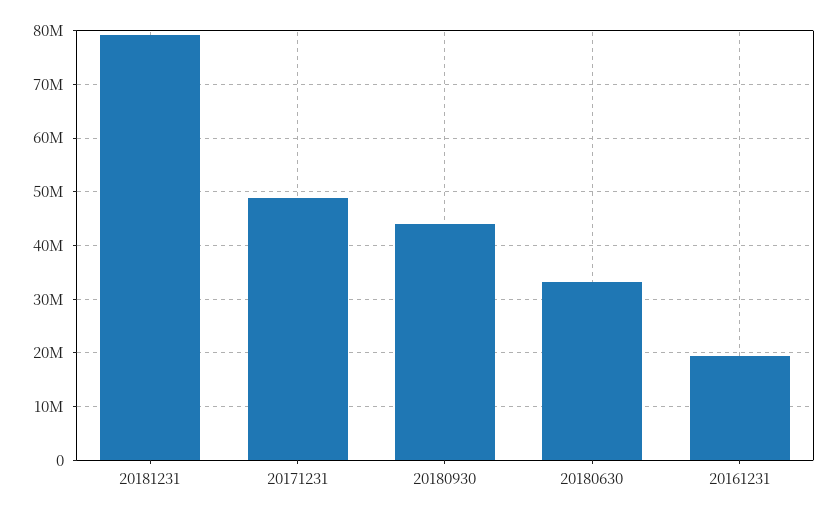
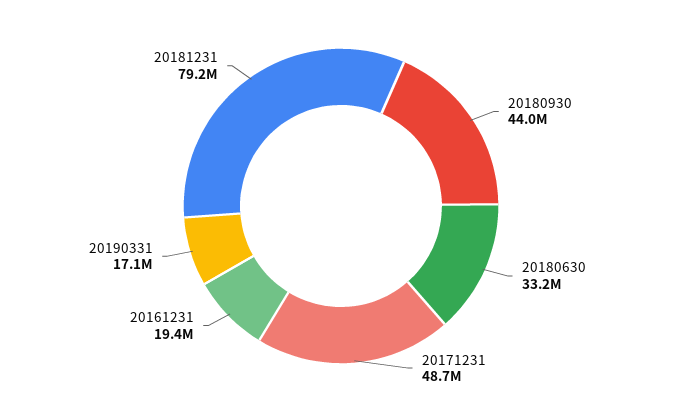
20190331: none -> 17100000

